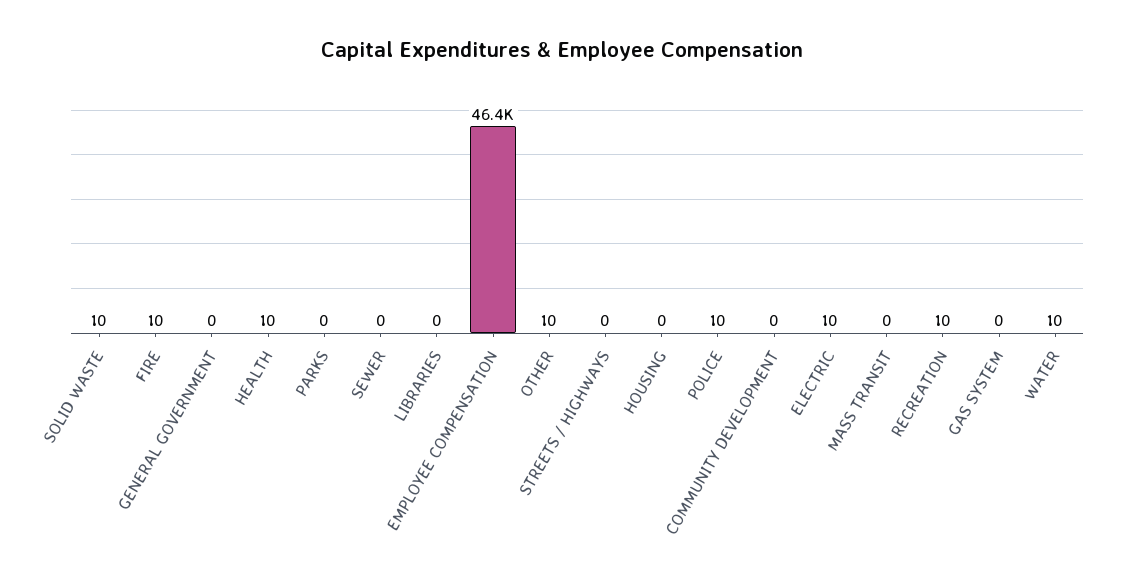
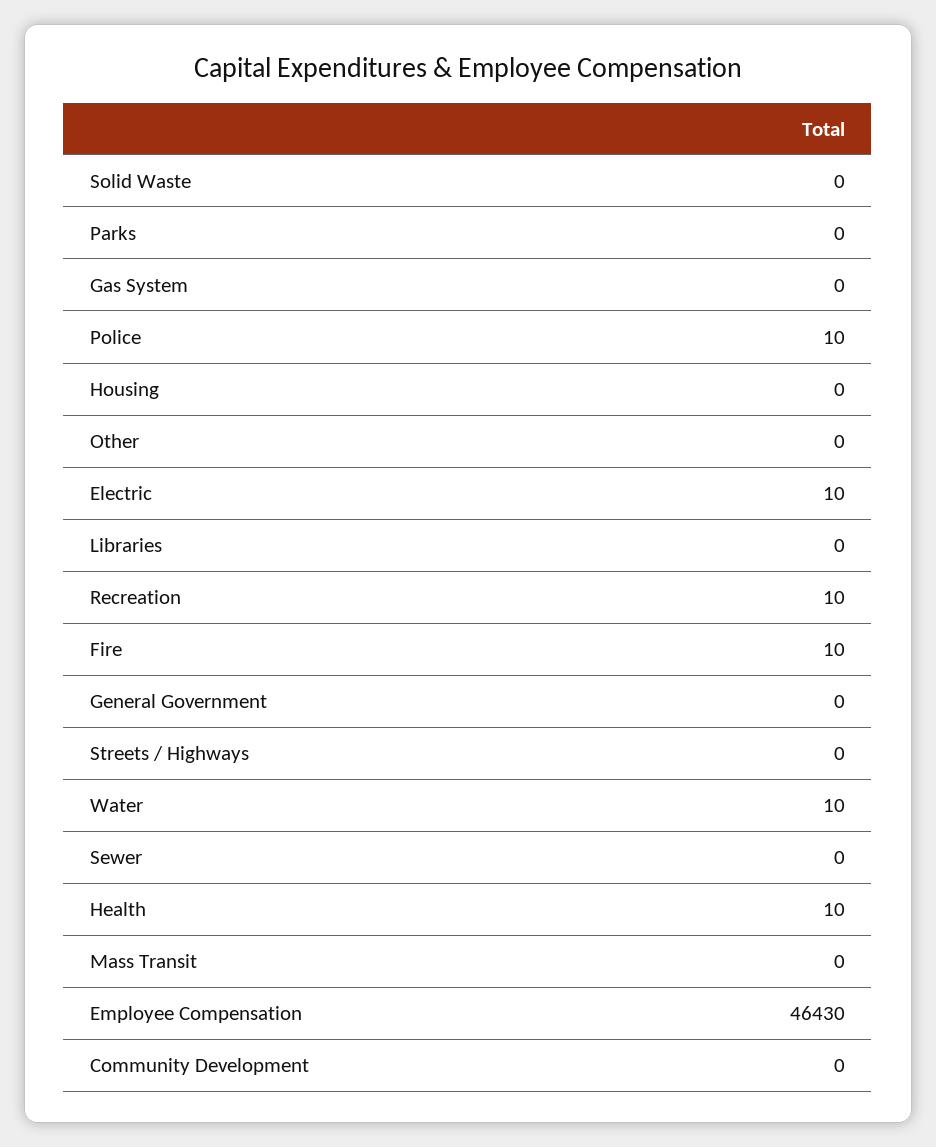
SOLID WASTE: 10 -> 0
OTHER: 10 -> 0

